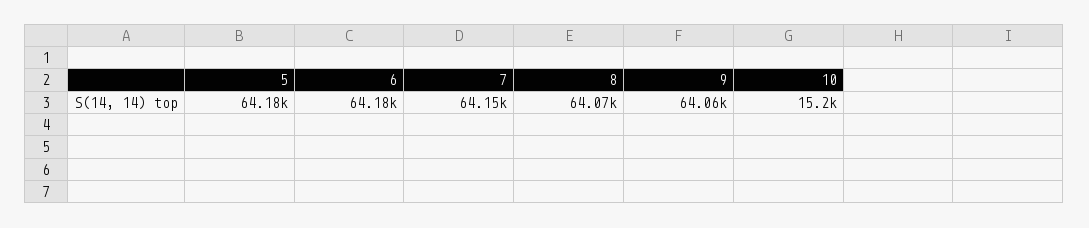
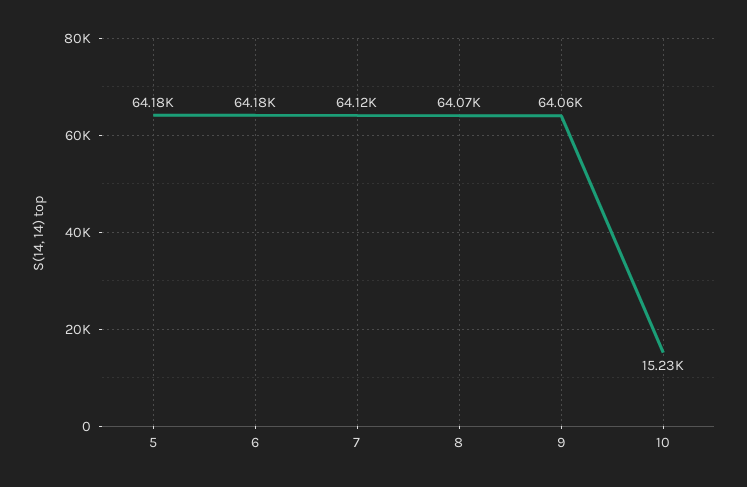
7: 64150 -> 64120
10: 15200 -> 15230

